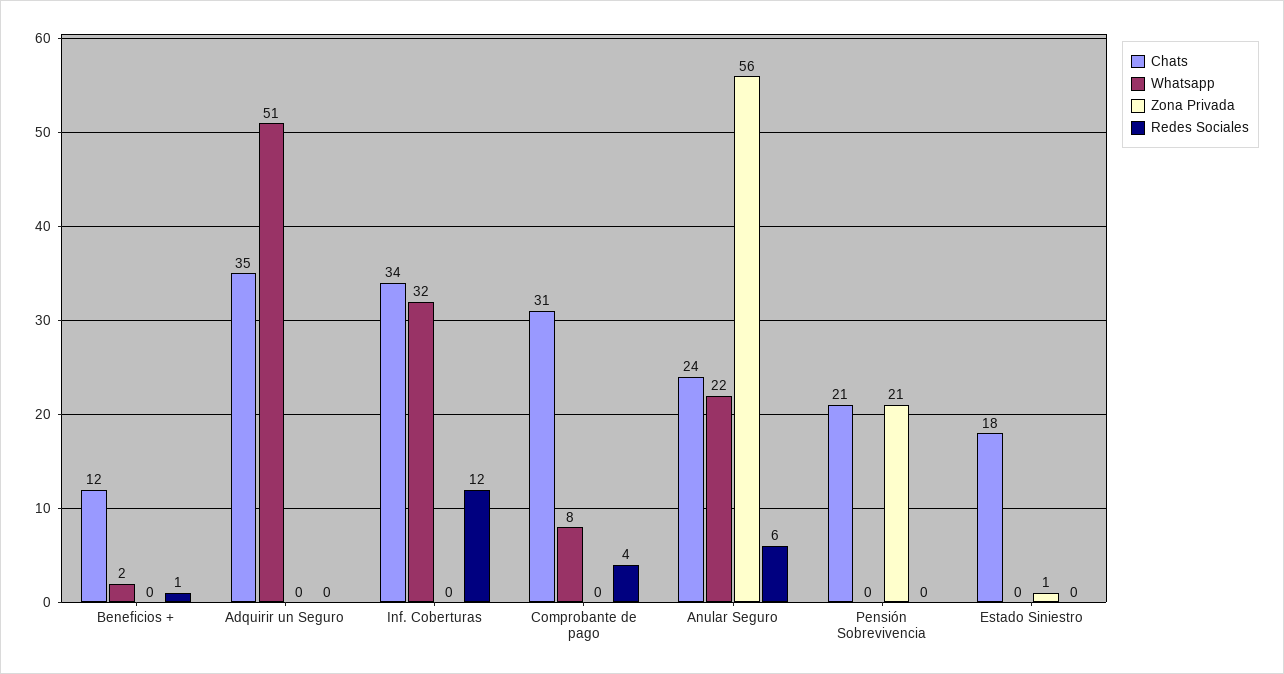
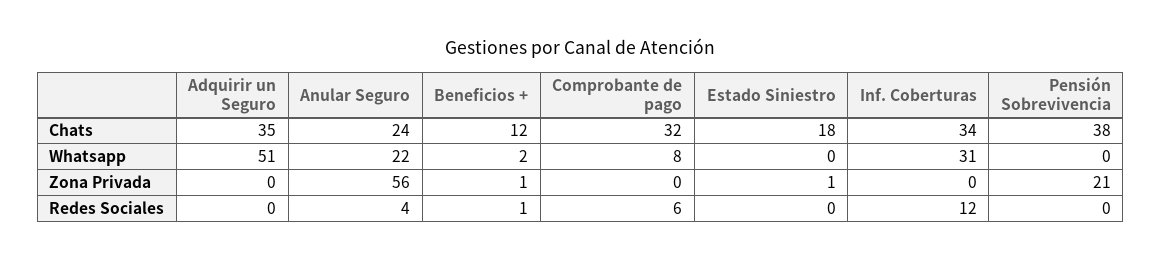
Zona Privada, Beneficios +: 0 -> 1
Whatsapp, Inf. Coberturas: 32 -> 31
Chats, Comprobante de pago: 31 -> 32
Redes Sociales, Comprobante de pago: 4 -> 6
Redes Sociales, Anular Seguro: 6 -> 4
Chats, Pensión Sobrevivencia: 21 -> 38

